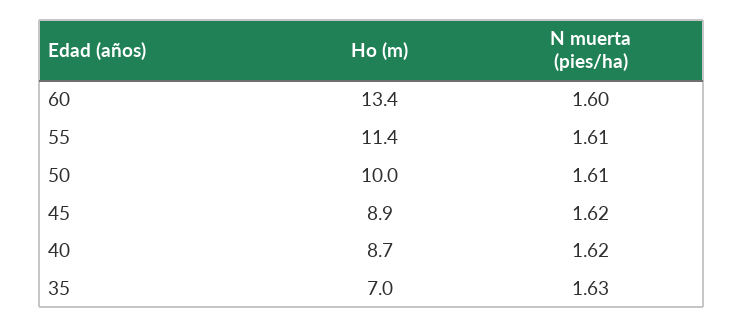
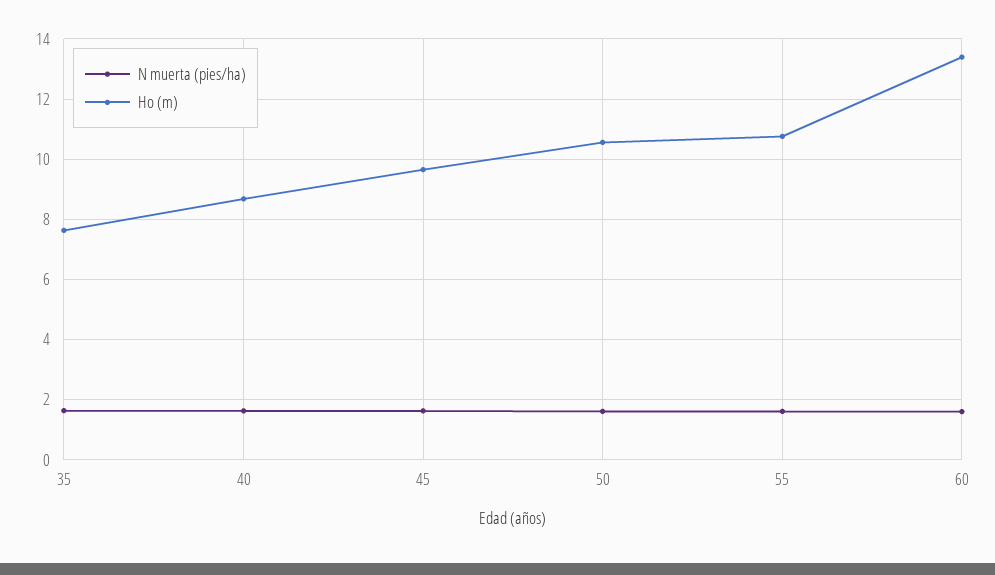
Ho (m), 55: 11.4 -> 10.8
Ho (m), 50: 10 -> 10.6
Ho (m), 45: 8.9 -> 9.6
Ho (m), 35: 7 -> 7.6

